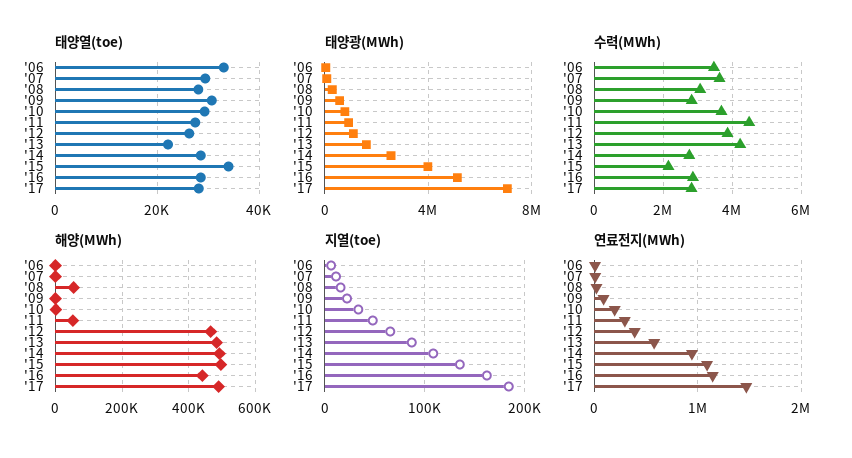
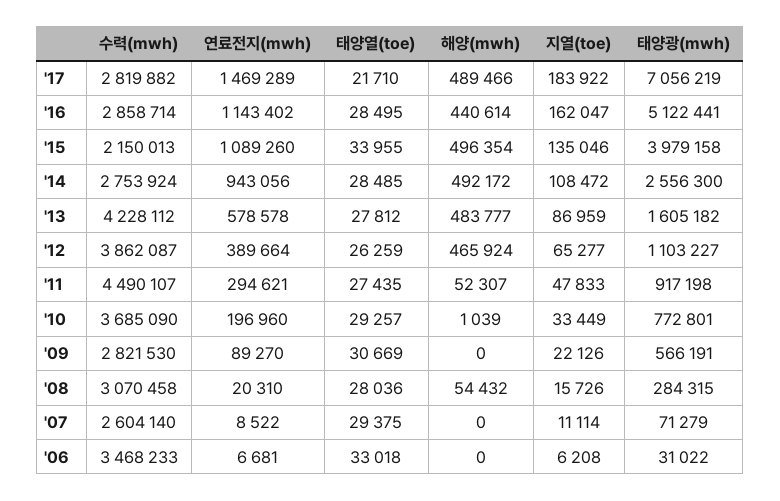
태양열(toe), '13: 22000 -> 27812
태양열(toe), '17: 28000 -> 21710
수력(MWh), '07: 3600000 -> 2604140

